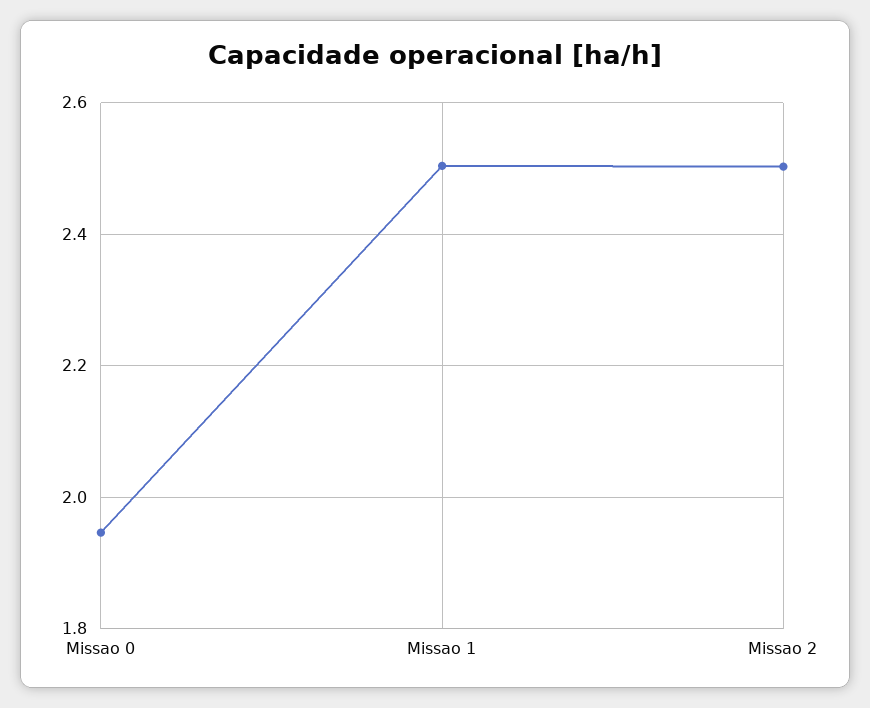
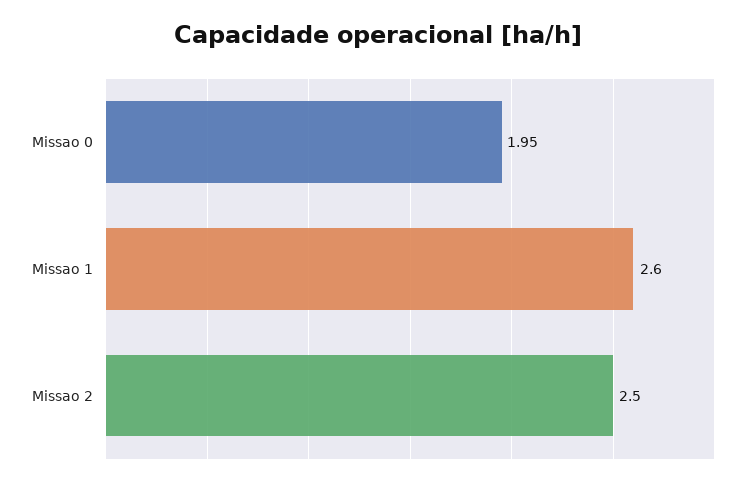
Missao 1: 2.5 -> 2.6

